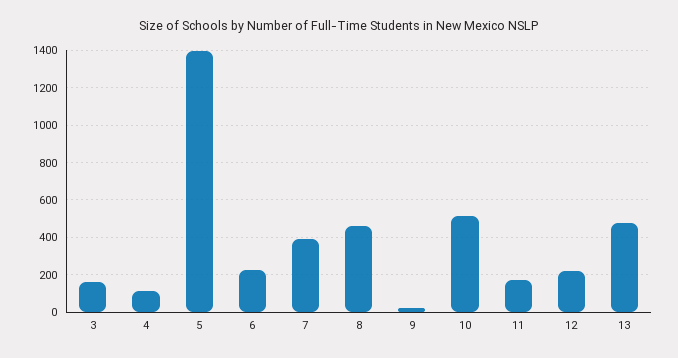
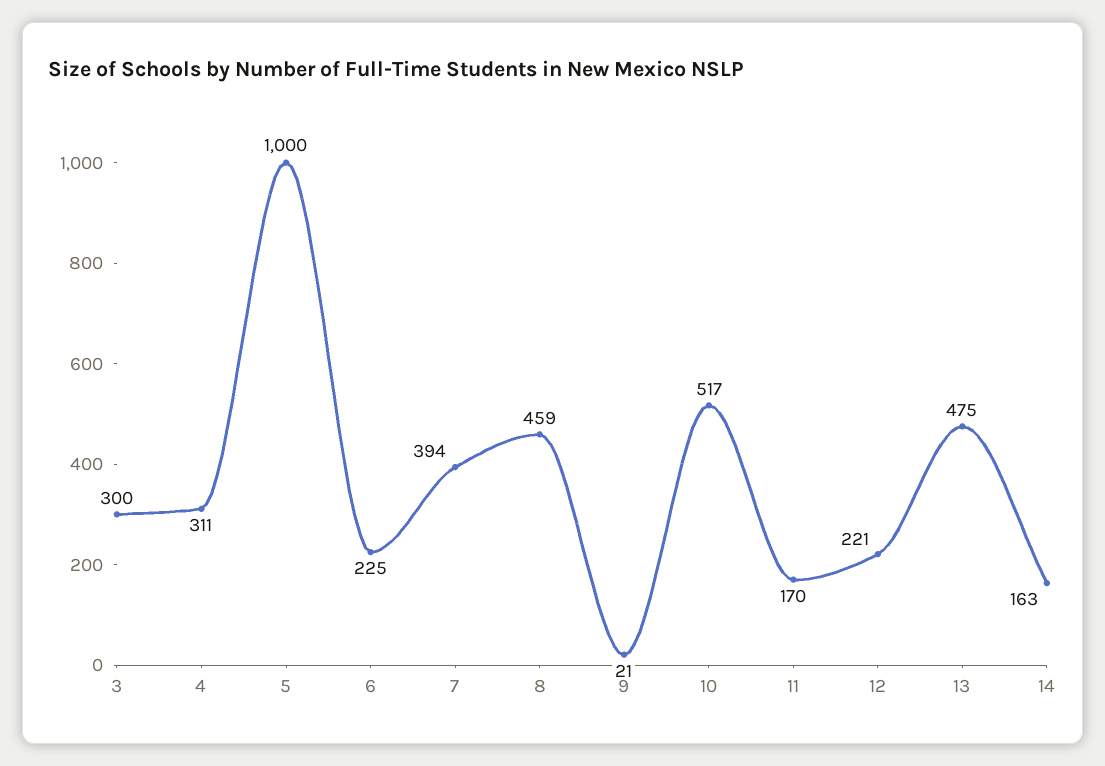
3: 150 -> 300
4: 100 -> 311
5: 1400 -> 1000
14: none -> 163

